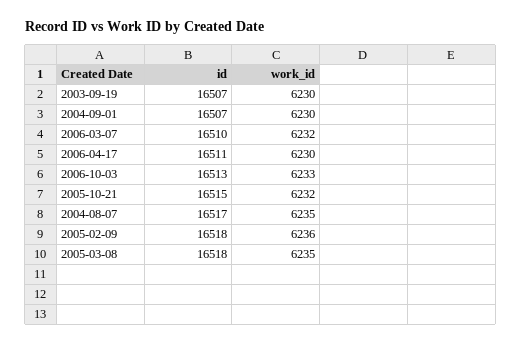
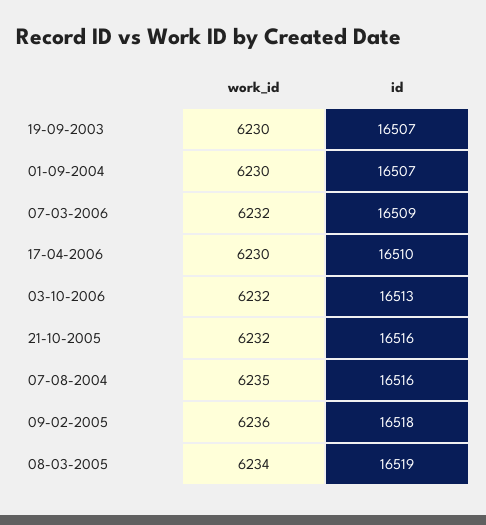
id, 2006-03-07: 16510 -> 16509
id, 2006-04-17: 16511 -> 16510
work_id, 2006-10-03: 6233 -> 6232
id, 2005-10-21: 16515 -> 16516
id, 2004-08-07: 16517 -> 16516
id, 2005-03-08: 16518 -> 16519
work_id, 2005-03-08: 6235 -> 6234

